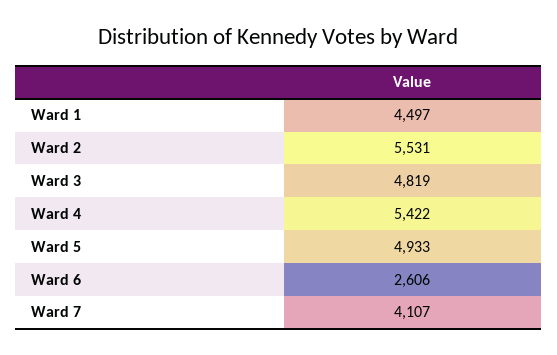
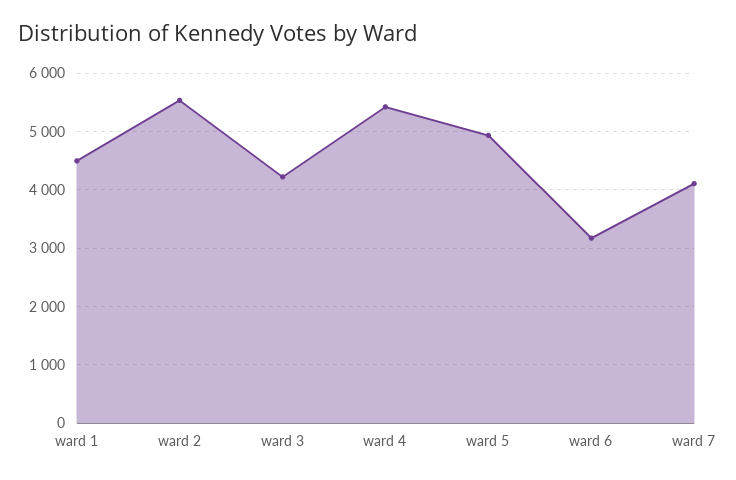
Ward 3: 4819 -> 4200
Ward 6: 2606 -> 3200

